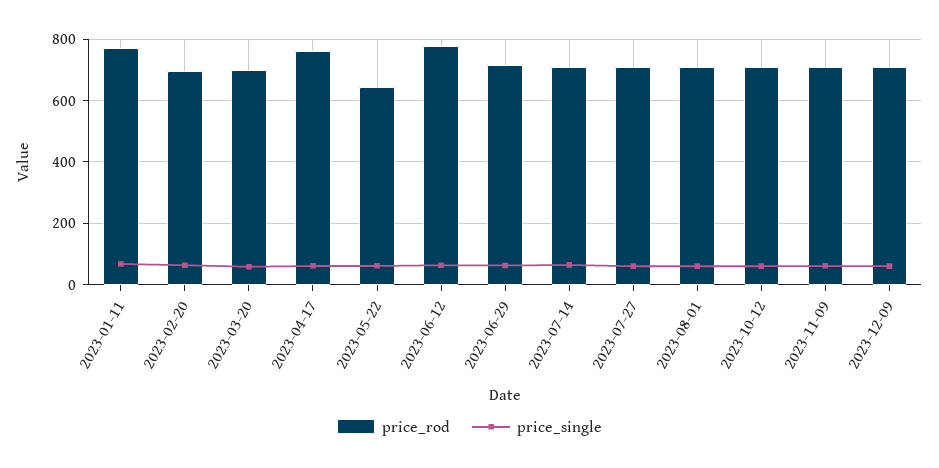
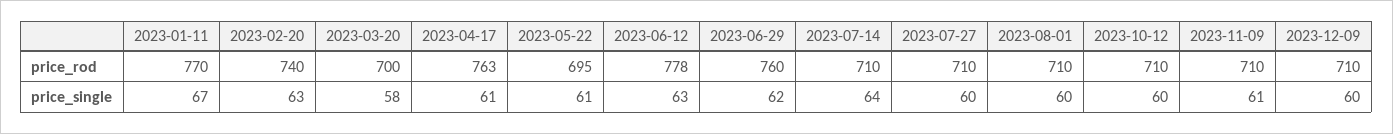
price_rod, 2023-02-20: 700 -> 740
price_rod, 2023-05-22: 640 -> 695
price_rod, 2023-06-29: 720 -> 760

